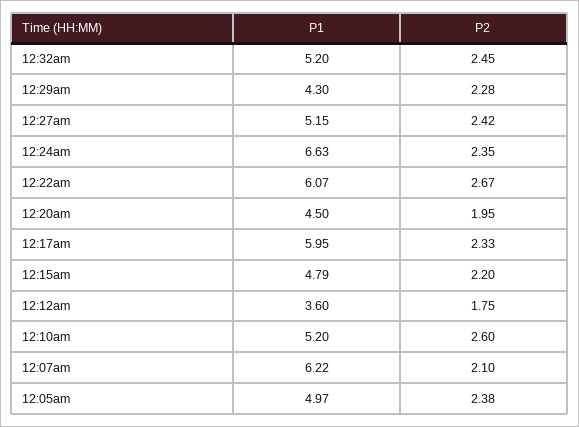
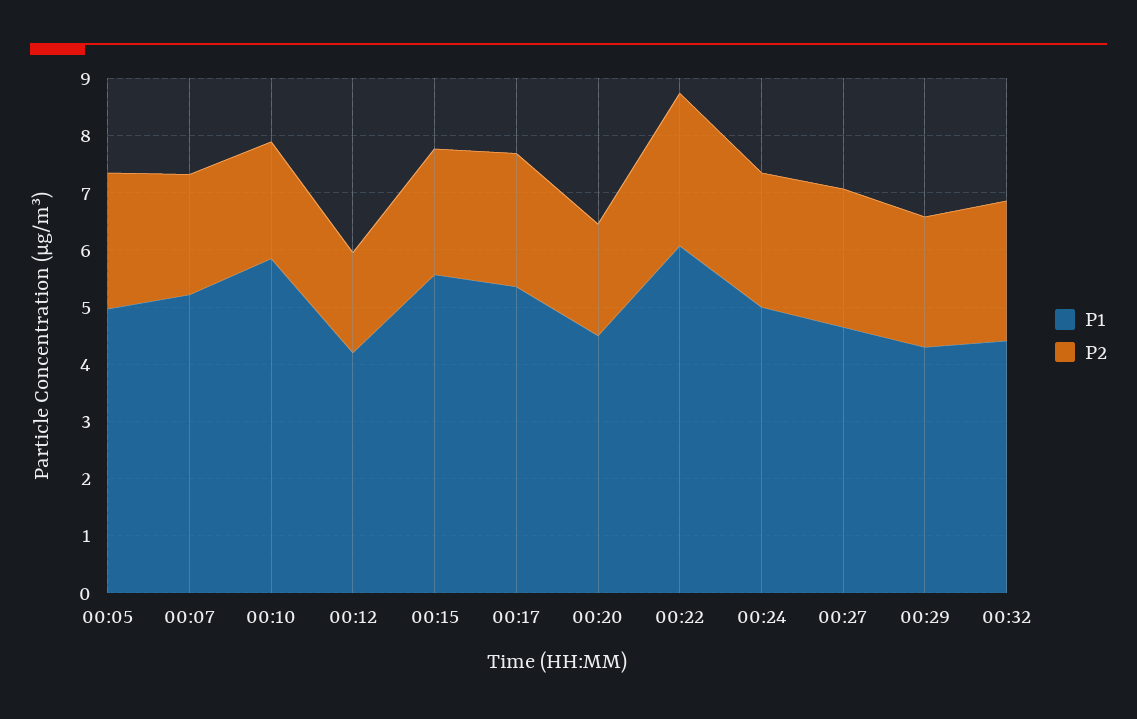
P1, 12:32am: 5.2 -> 4.4
P1, 12:27am: 5.15 -> 4.6
P1, 12:24am: 6.63 -> 5
P1, 12:17am: 5.95 -> 5.4
P1, 12:15am: 4.79 -> 5.6
P1, 12:12am: 3.6 -> 4.2
P1, 12:10am: 5.2 -> 5.8
P2, 12:10am: 2.6 -> 2
P1, 12:07am: 6.22 -> 5.2

